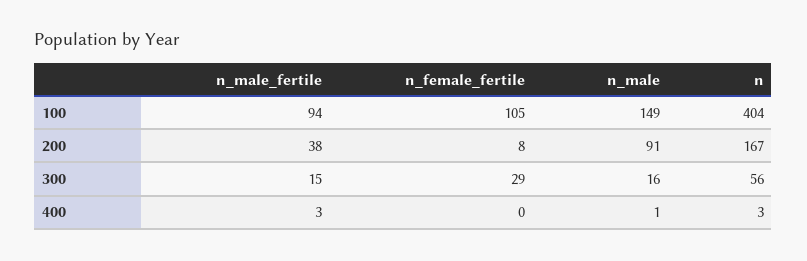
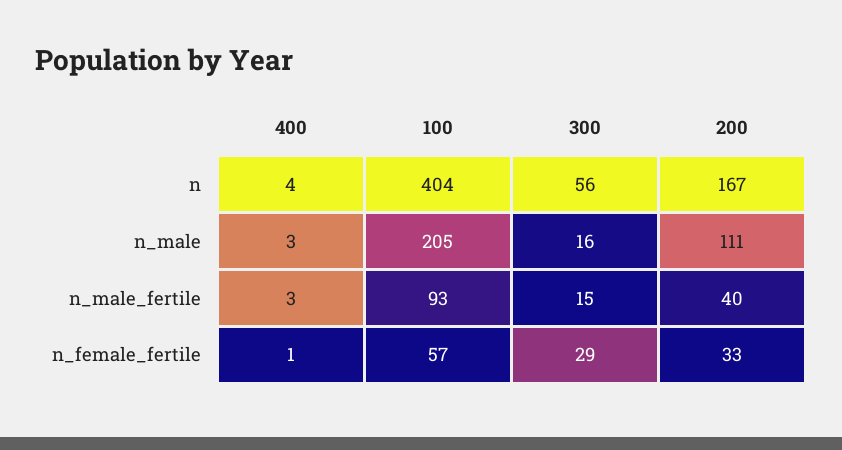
n_male_fertile, 100: 94 -> 93
n_female_fertile, 100: 105 -> 57
n_male, 100: 149 -> 205
n_male_fertile, 200: 38 -> 40
n_female_fertile, 200: 8 -> 33
n_male, 200: 91 -> 111
n_female_fertile, 400: 0 -> 1
n_male, 400: 1 -> 3
n, 400: 3 -> 4

